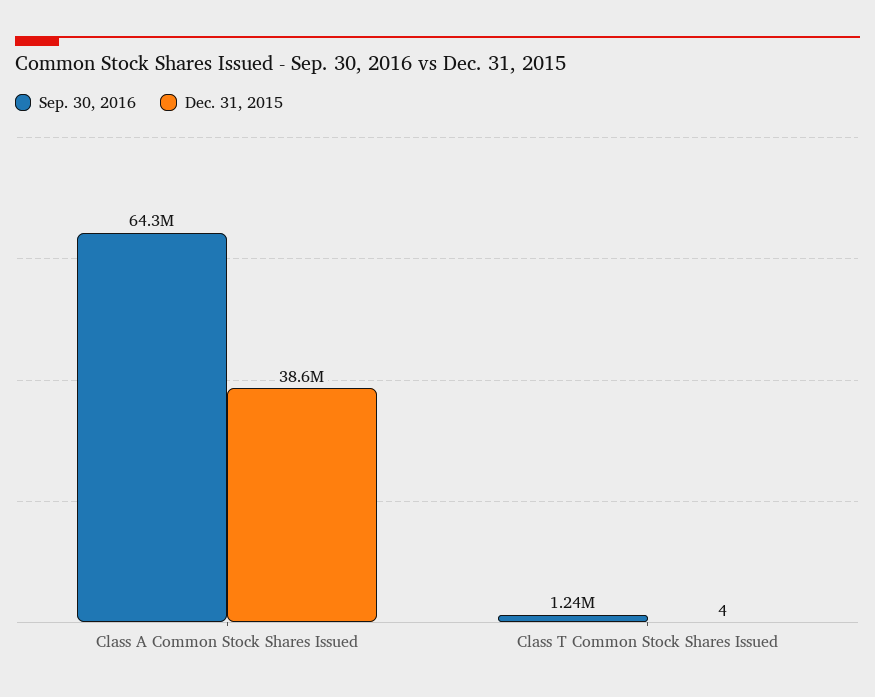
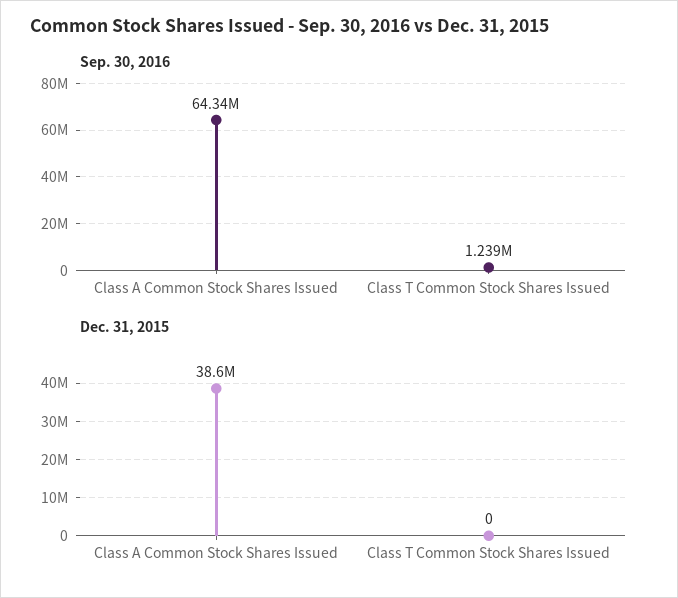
Dec. 31, 2015, Class T Common Stock Shares Issued: 4 -> 0

